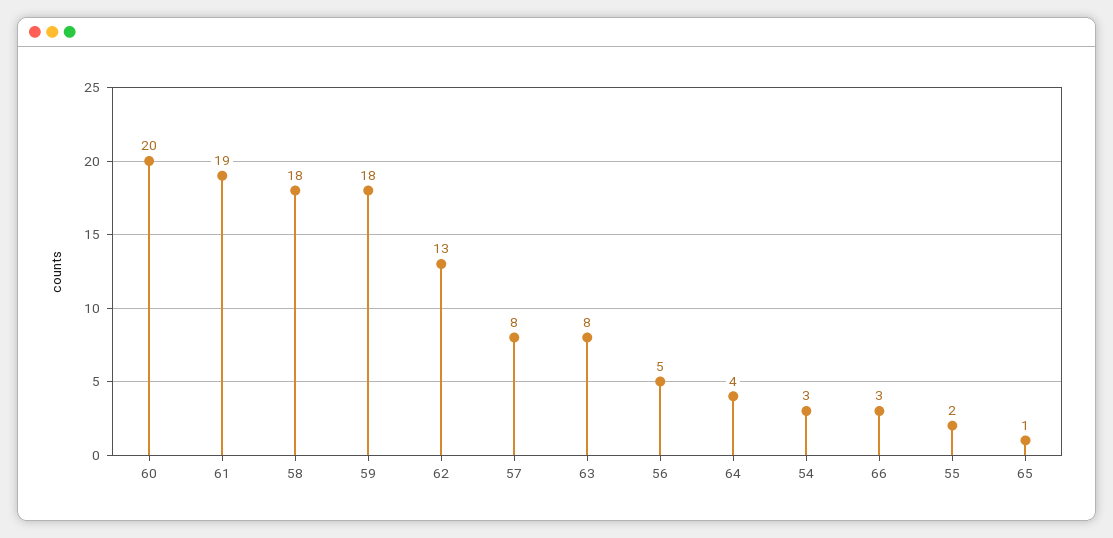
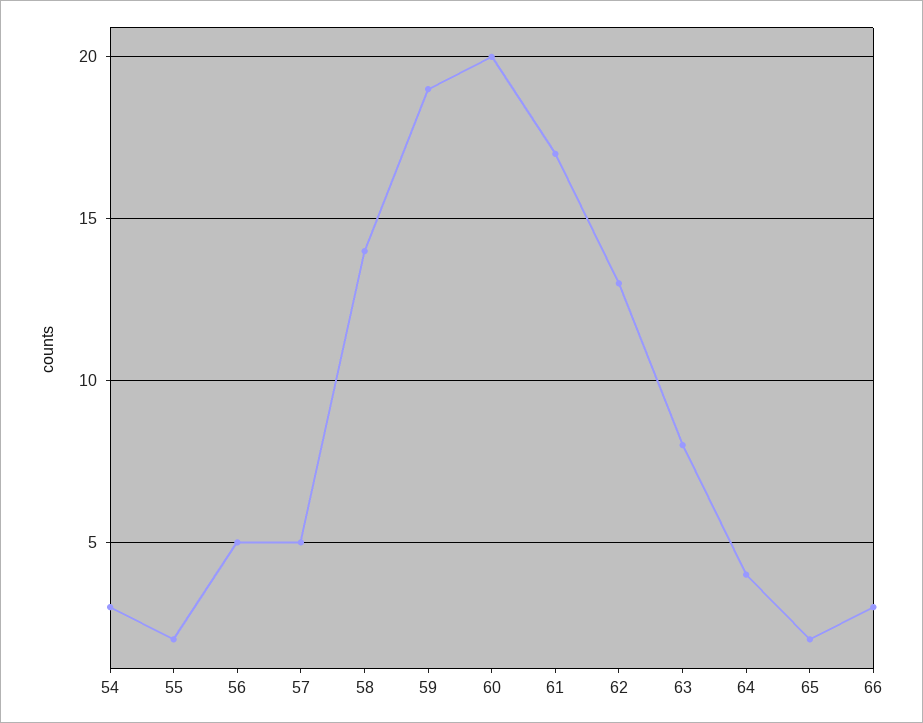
61: 19 -> 17
58: 18 -> 14
59: 18 -> 19
57: 8 -> 5
65: 1 -> 2

